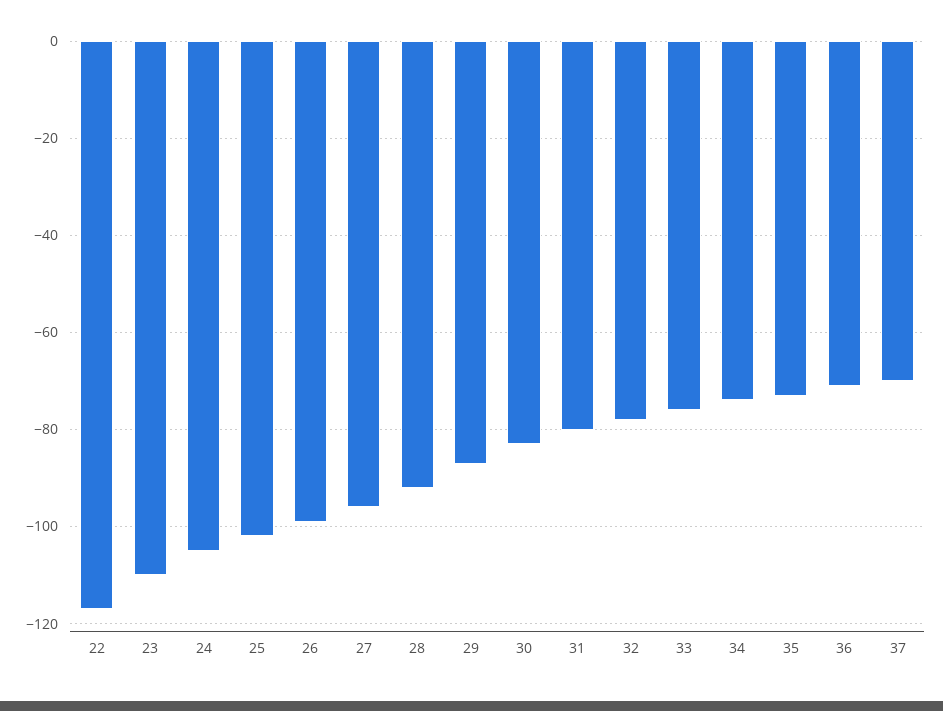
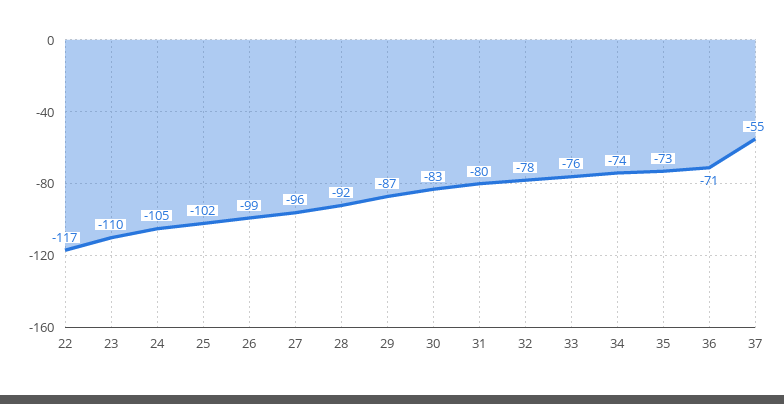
37: -70 -> -55

